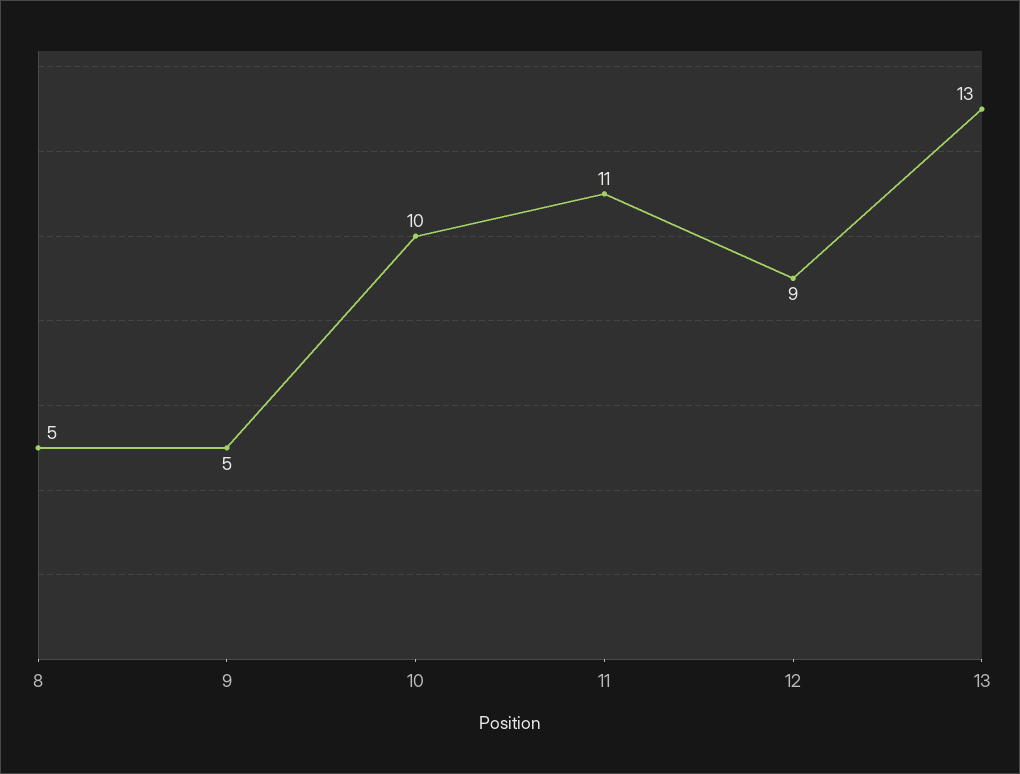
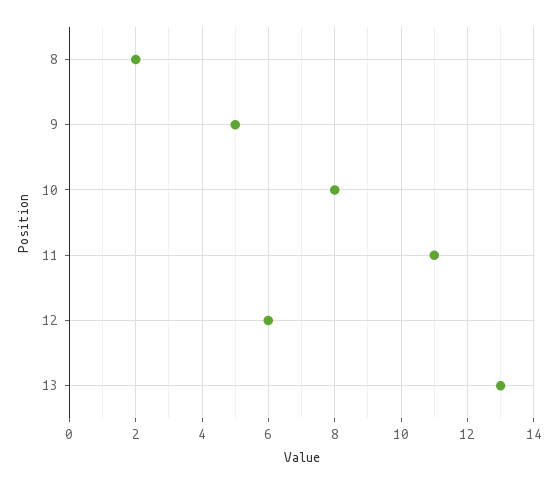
8: 5 -> 2
10: 10 -> 8
12: 9 -> 6

